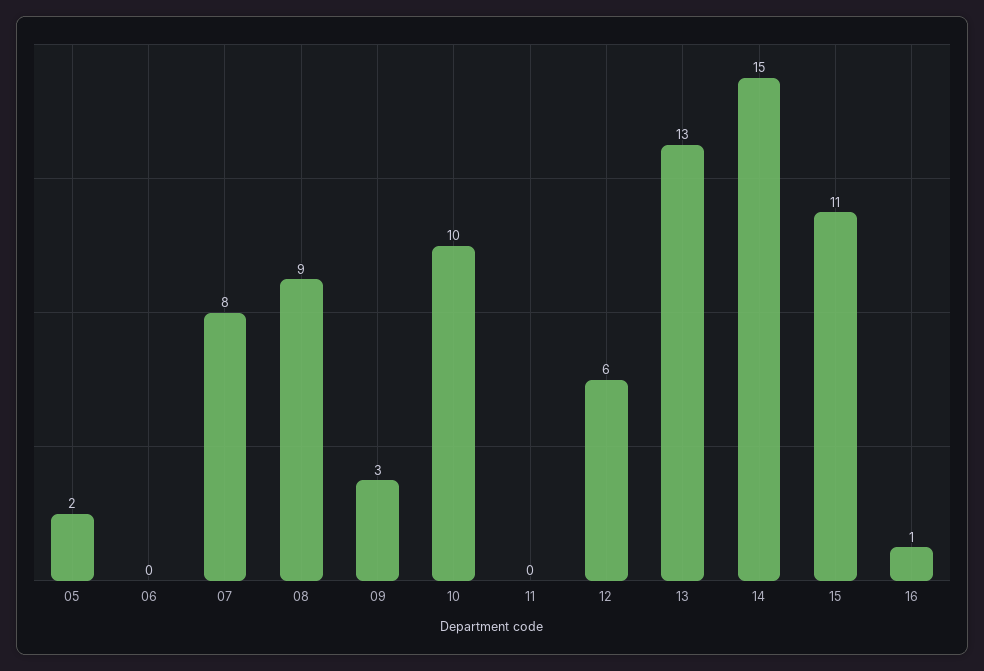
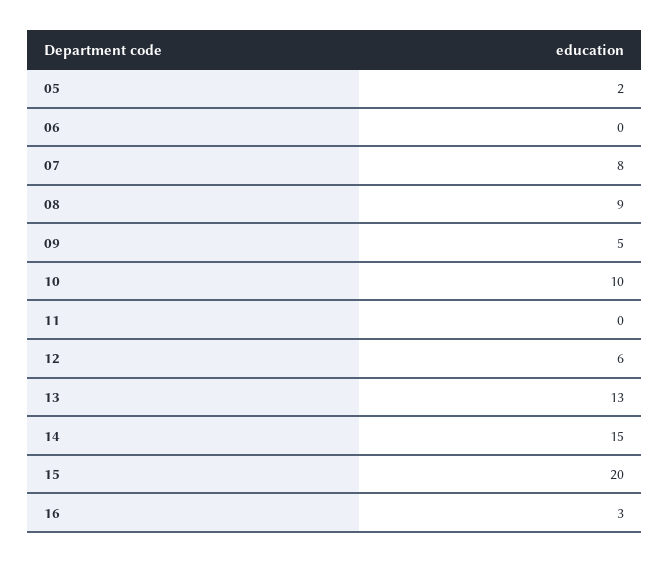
09: 3 -> 5
15: 11 -> 20
16: 1 -> 3

